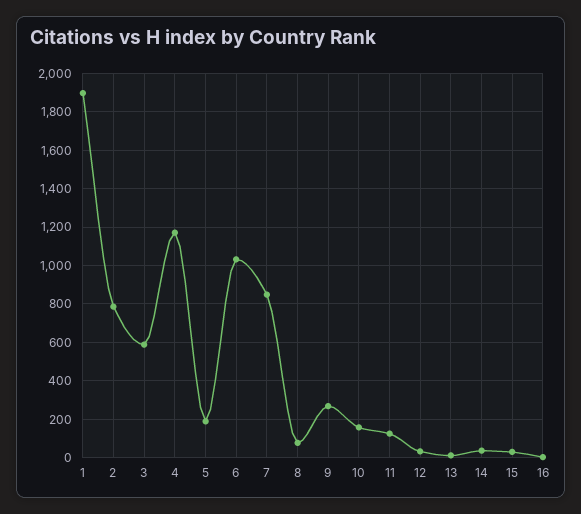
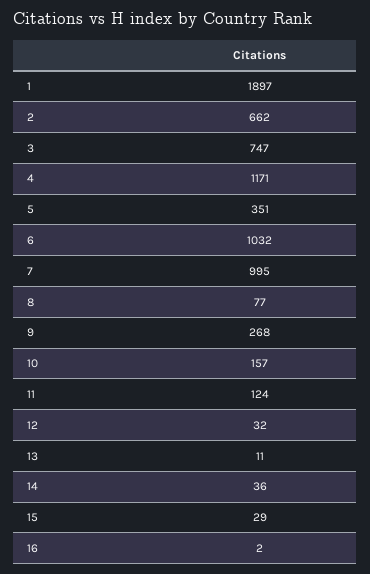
2: 800 -> 662
3: 600 -> 747
5: 200 -> 351
7: 850 -> 995

